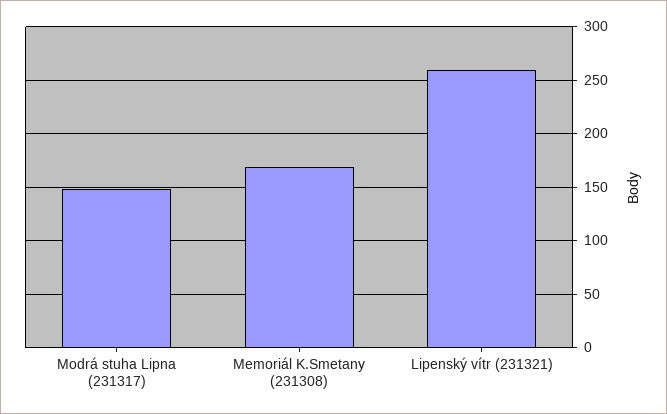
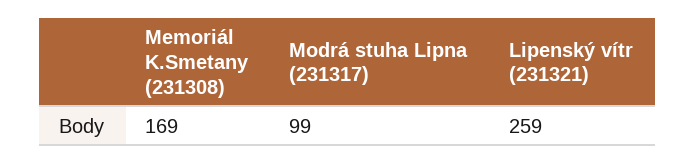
Modrá stuha Lipna (231317): 150 -> 99

